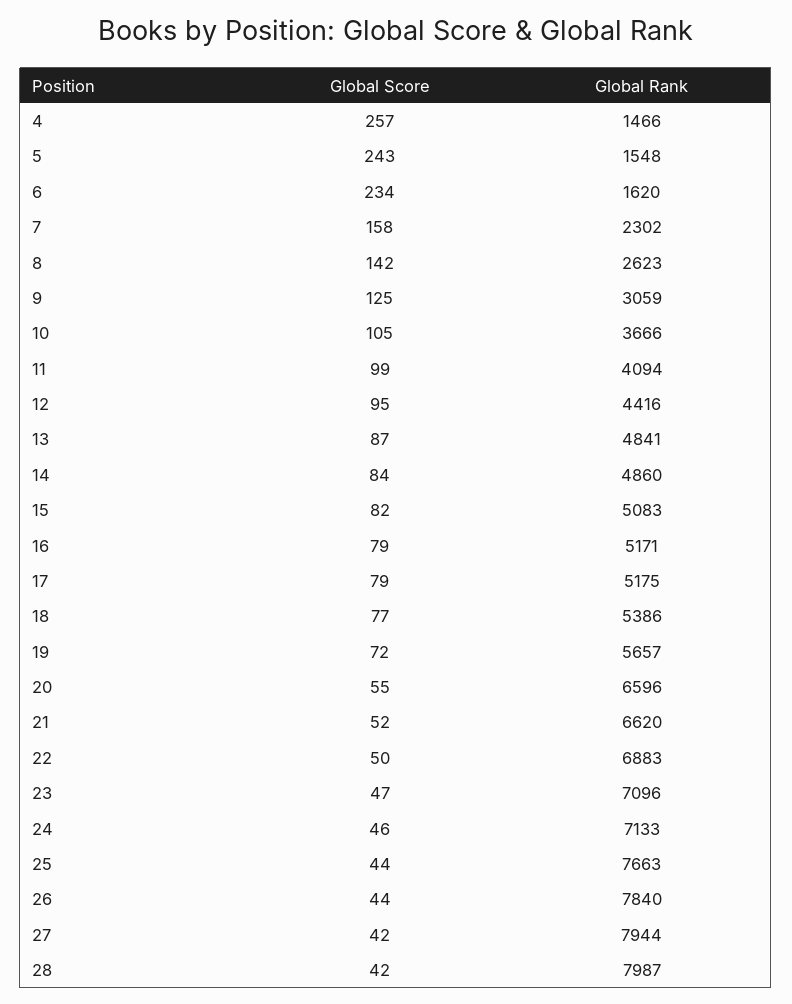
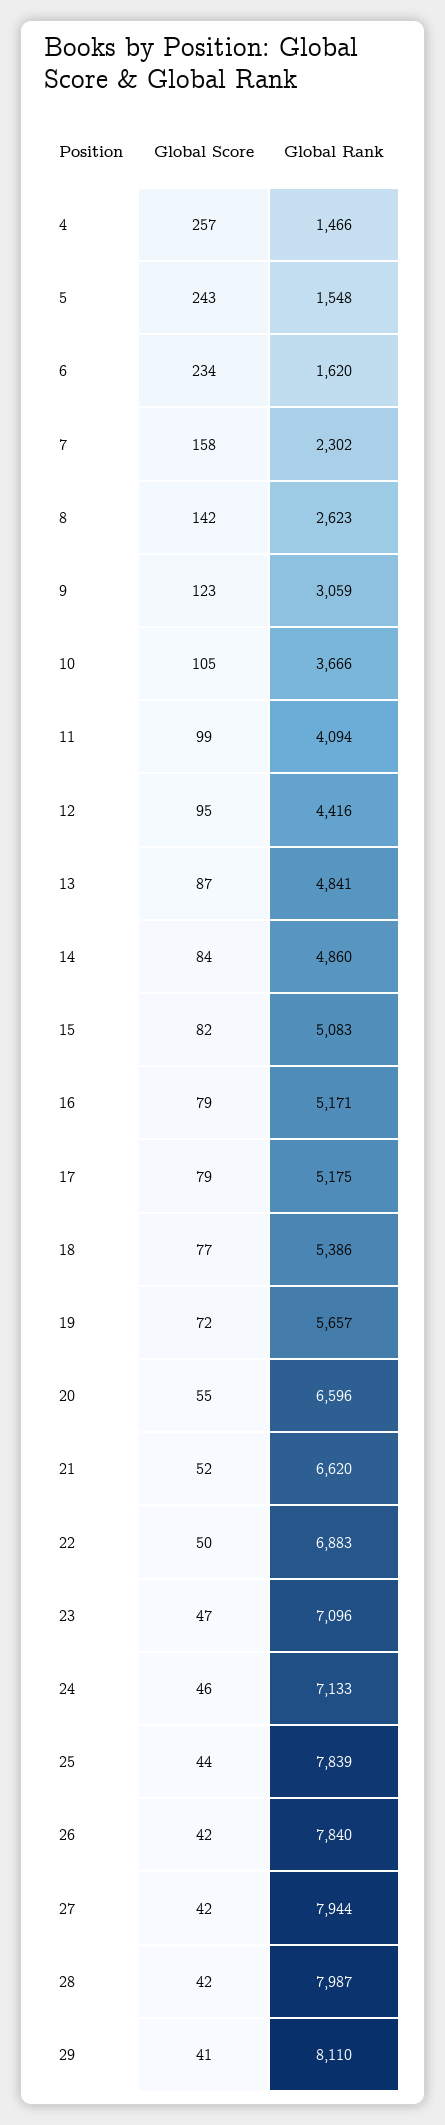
Global Score, 9: 125 -> 123
Global Rank, 25: 7663 -> 7839
Global Score, 26: 44 -> 42
Global Score, 29: none -> 41
Global Rank, 29: none -> 8110

